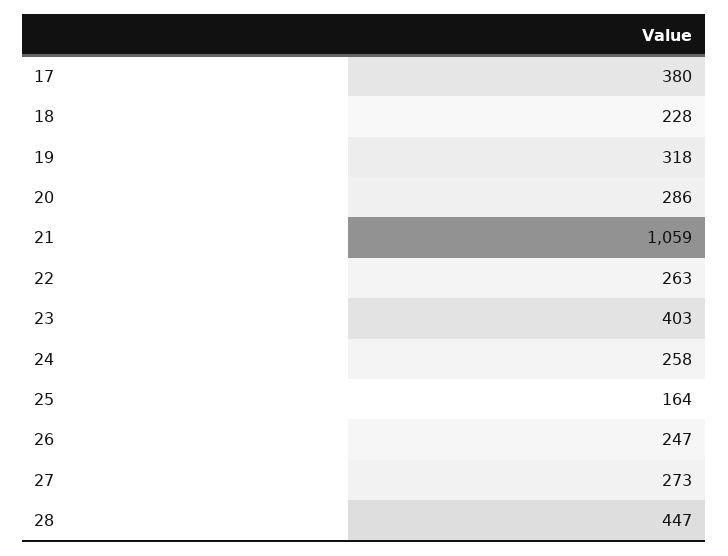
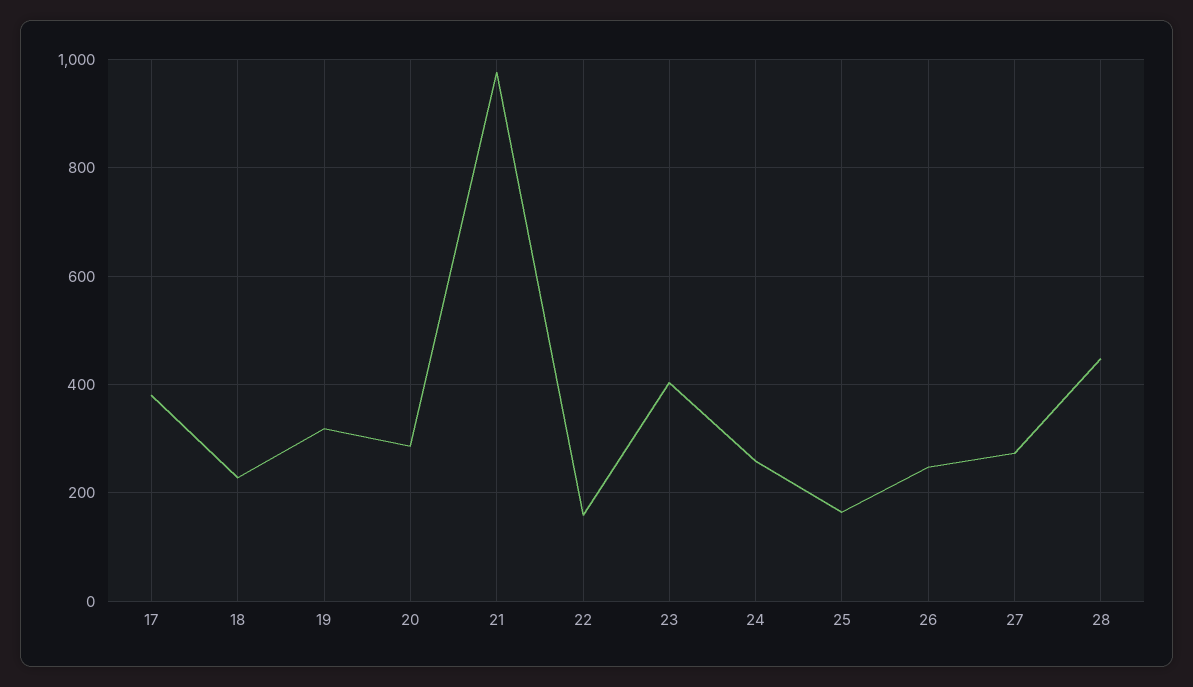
21: 1059 -> 980
22: 263 -> 160

